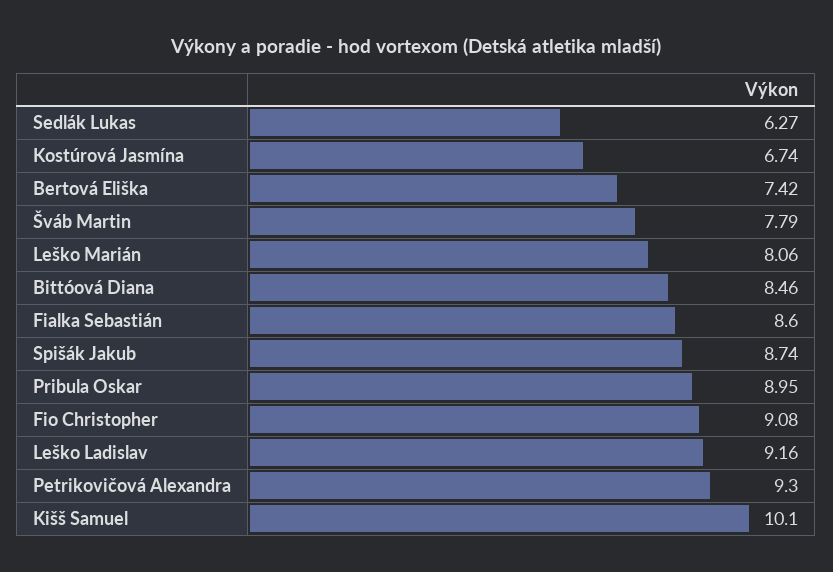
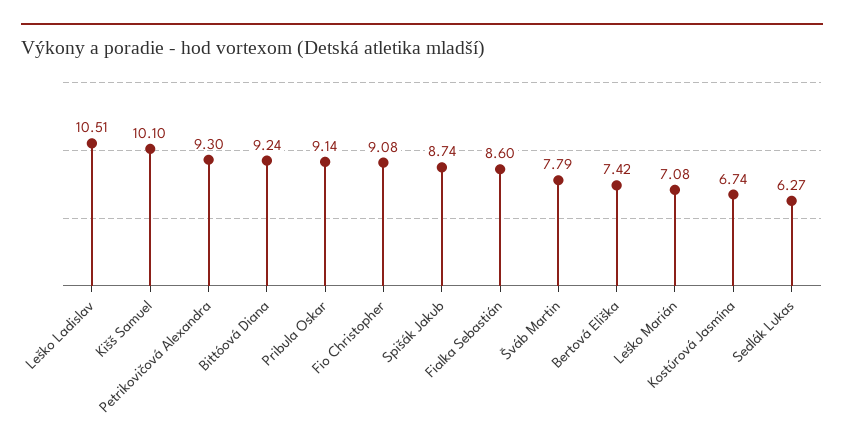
Leško Marián: 8.06 -> 7.08
Bittóová Diana: 8.46 -> 9.24
Pribula Oskar: 8.95 -> 9.14
Leško Ladislav: 9.16 -> 10.51

